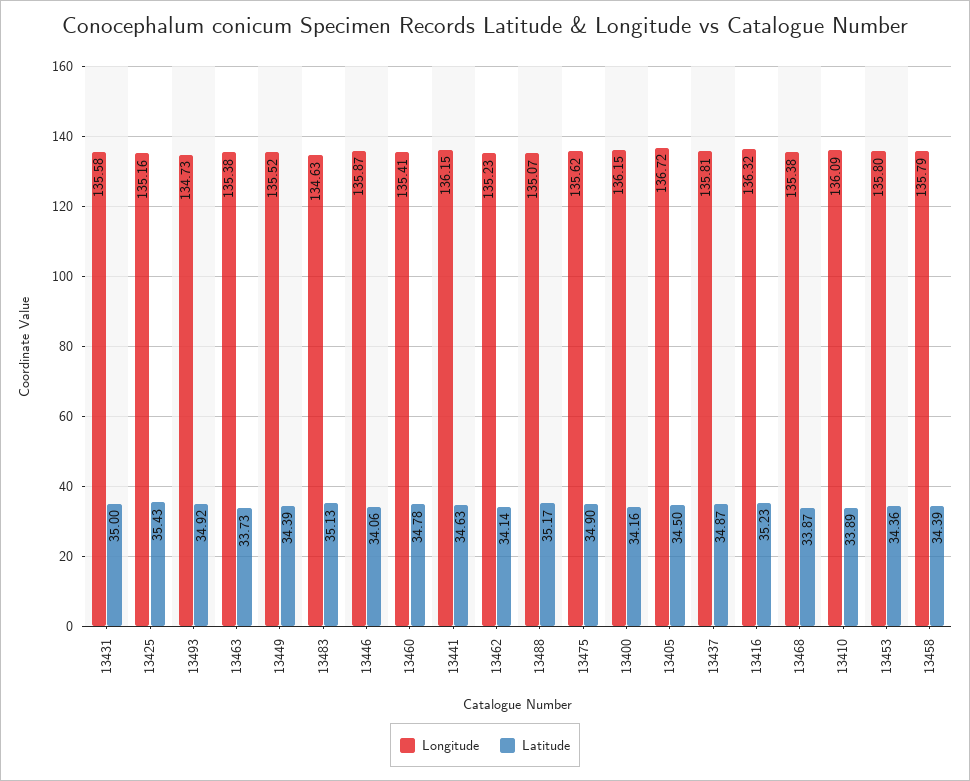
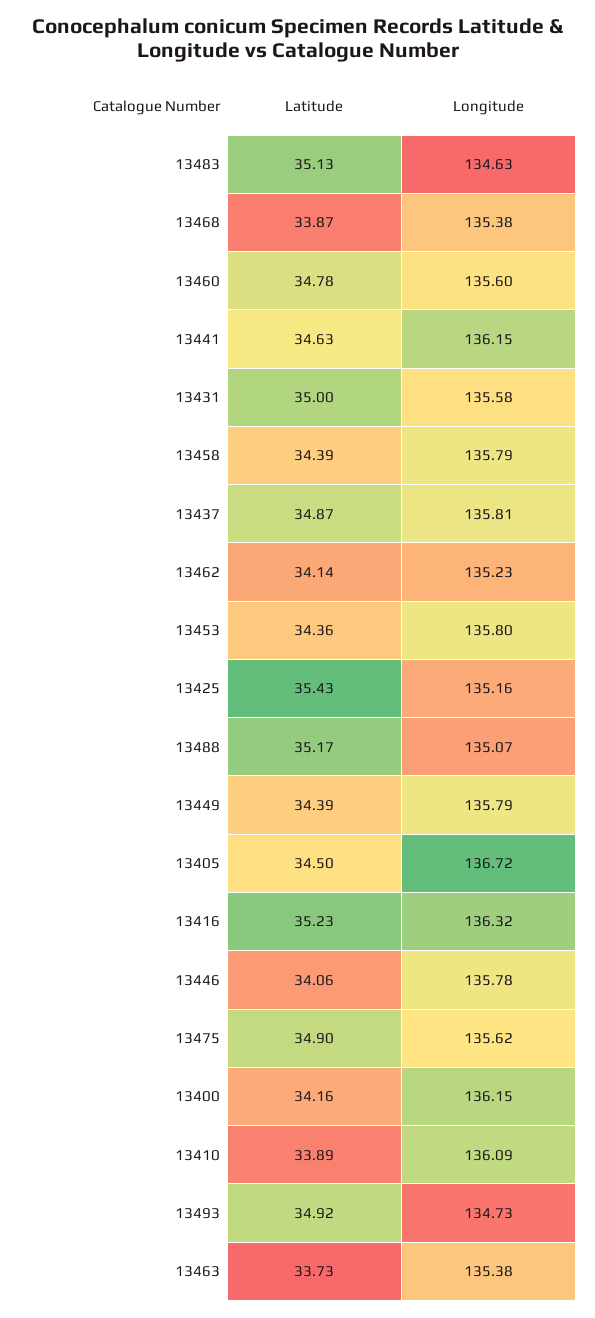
Longitude, 13449: 135.52 -> 135.79
Longitude, 13446: 135.87 -> 135.78
Longitude, 13460: 135.41 -> 135.6

